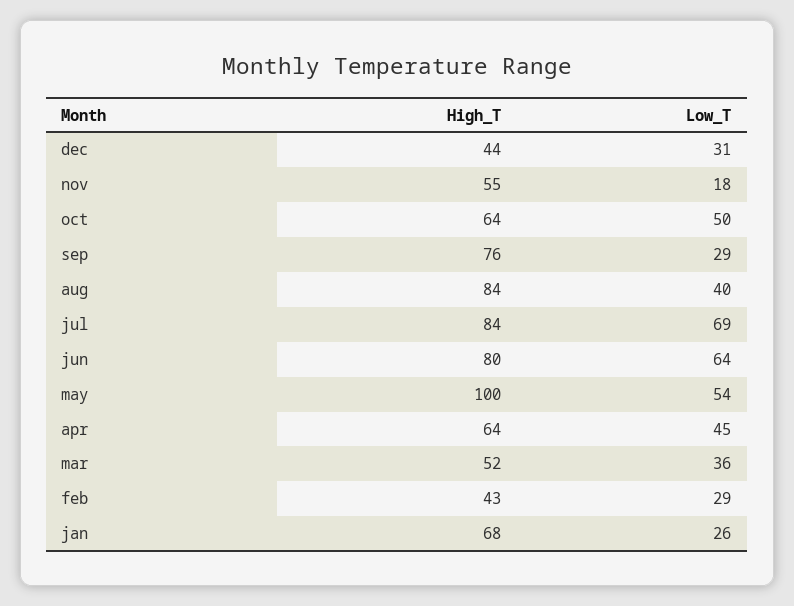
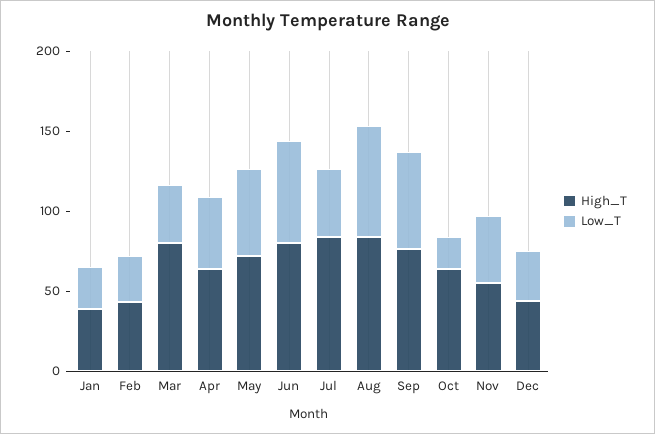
Low_T, nov: 18 -> 40
Low_T, oct: 50 -> 20
Low_T, sep: 29 -> 60
Low_T, aug: 40 -> 70
Low_T, jul: 69 -> 40
High_T, may: 100 -> 70
High_T, mar: 52 -> 80
High_T, jan: 68 -> 40

